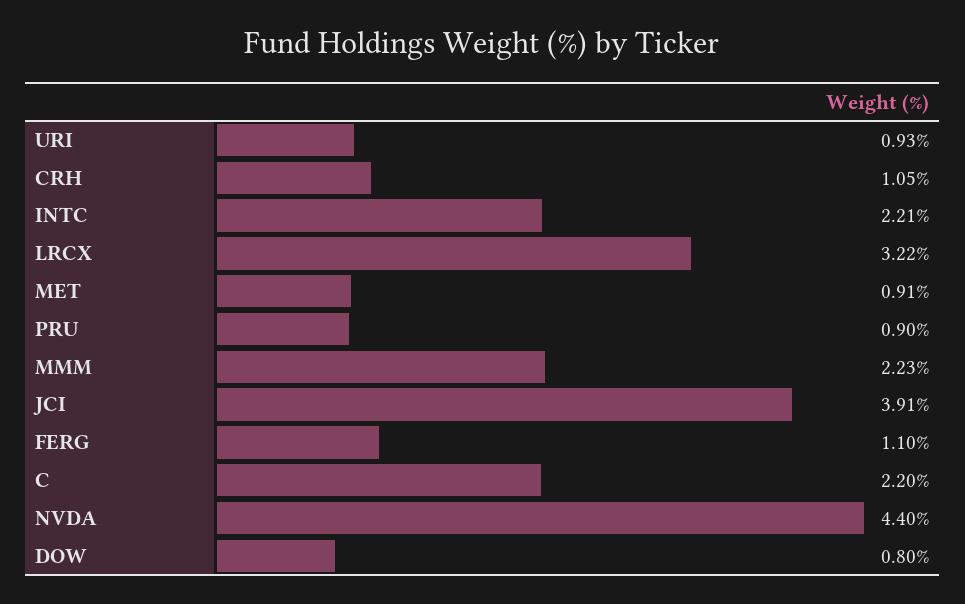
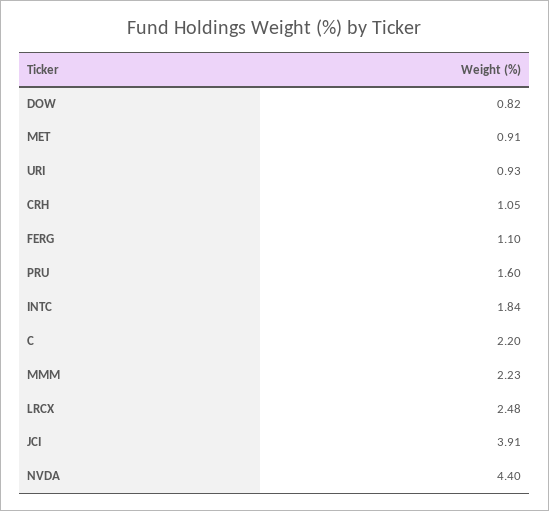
INTC: 2.21 -> 1.84
LRCX: 3.22 -> 2.48
PRU: 0.9 -> 1.6
DOW: 0.8 -> 0.82

